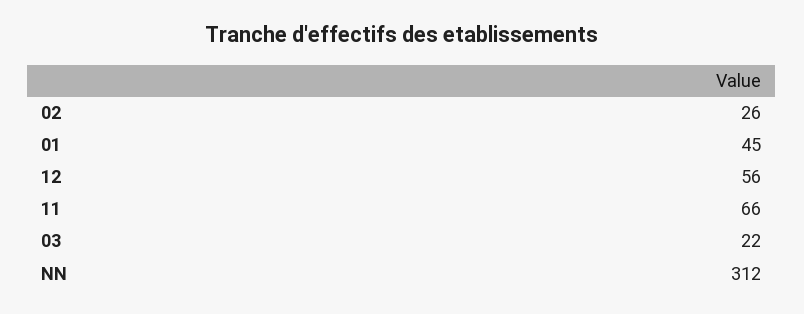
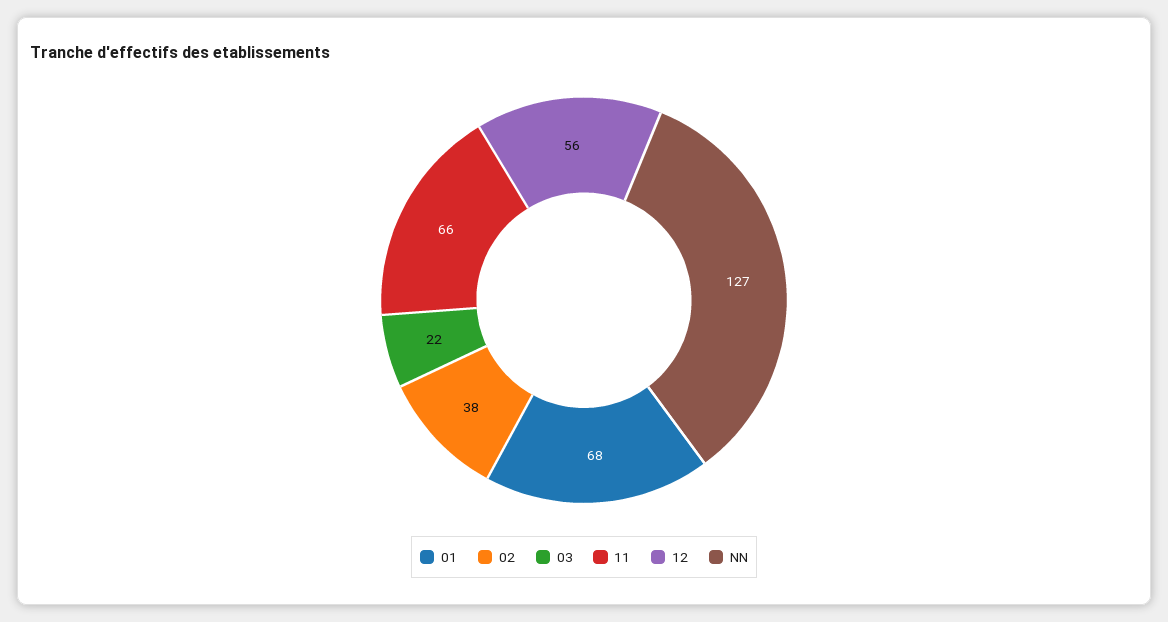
02: 26 -> 38
01: 45 -> 68
NN: 312 -> 127

